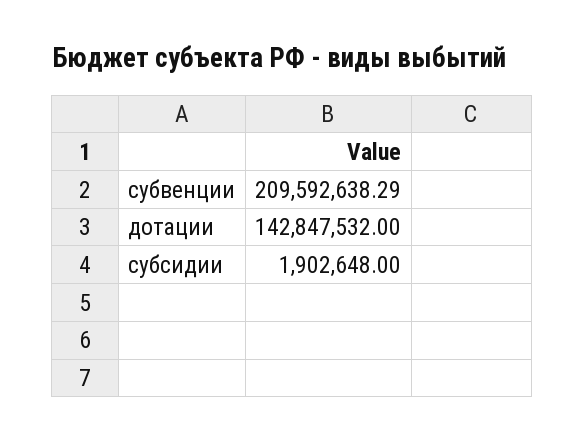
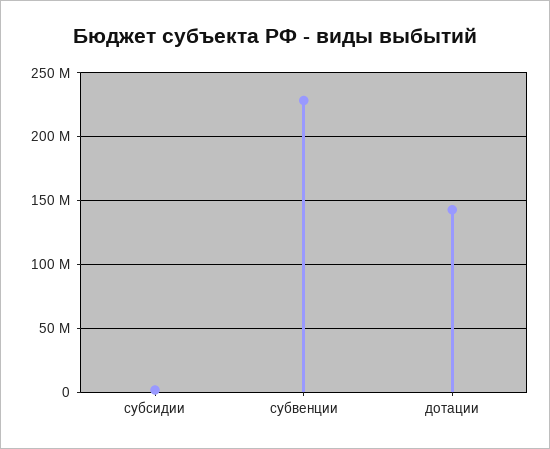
субвенции: 209592638.29 -> 230000000

